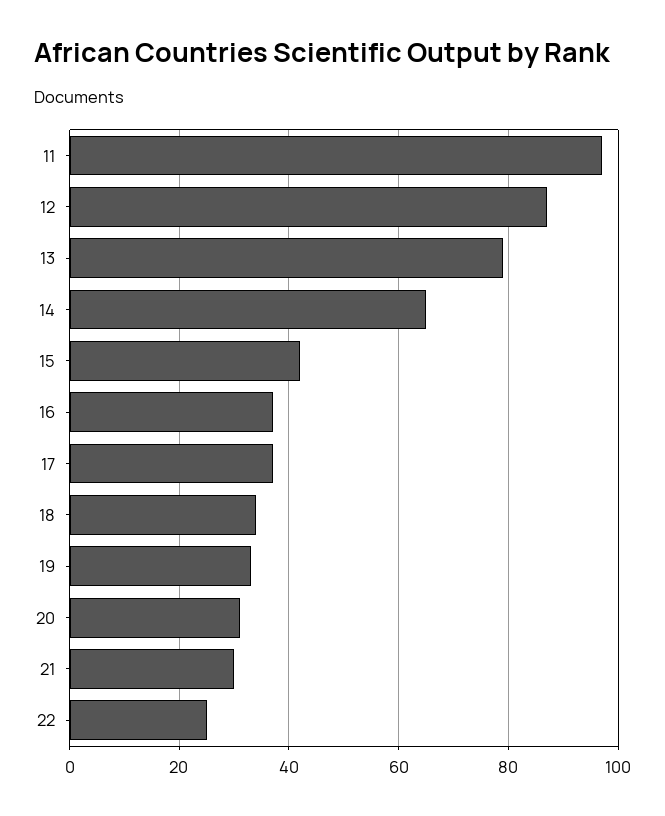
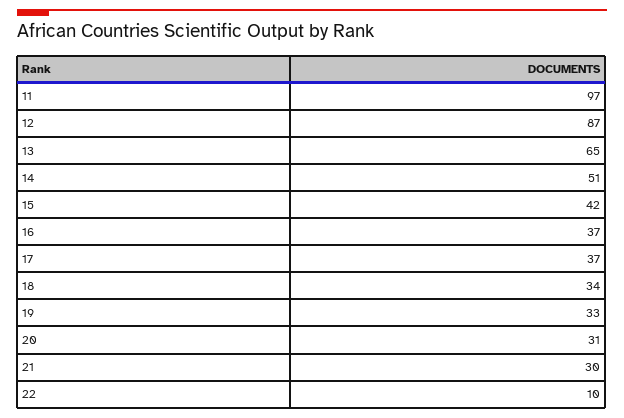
13: 80 -> 65
14: 65 -> 51
22: 25 -> 10

